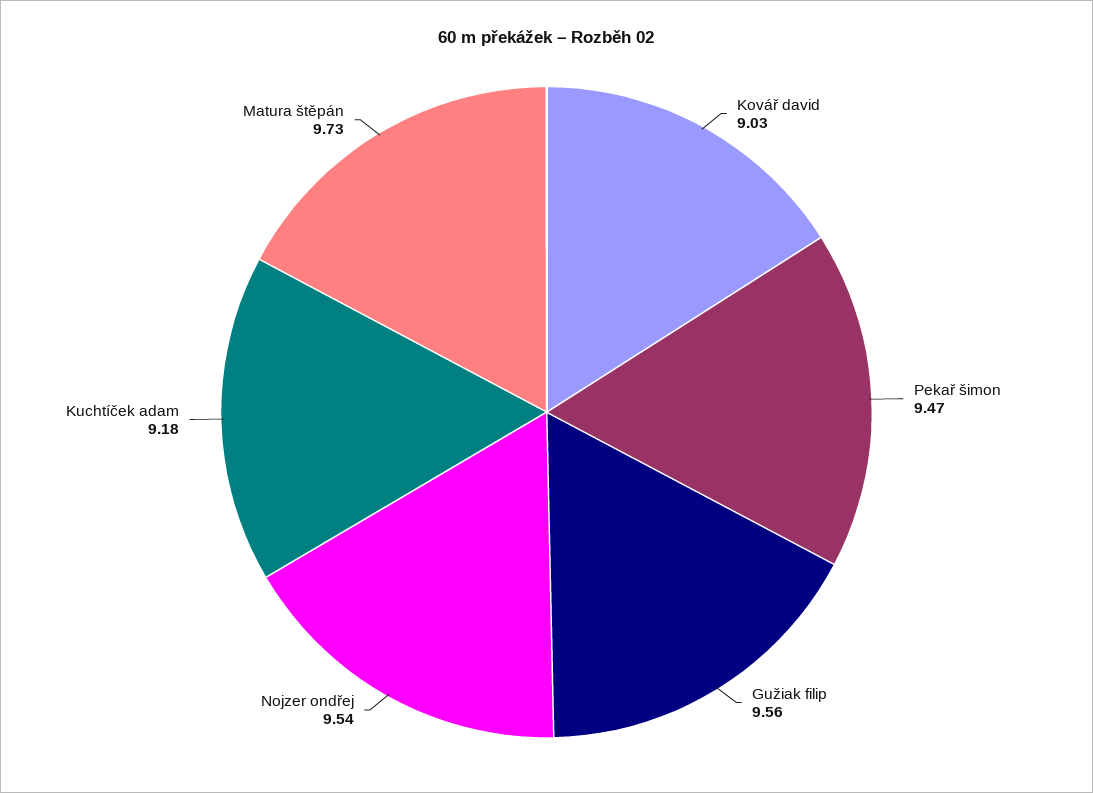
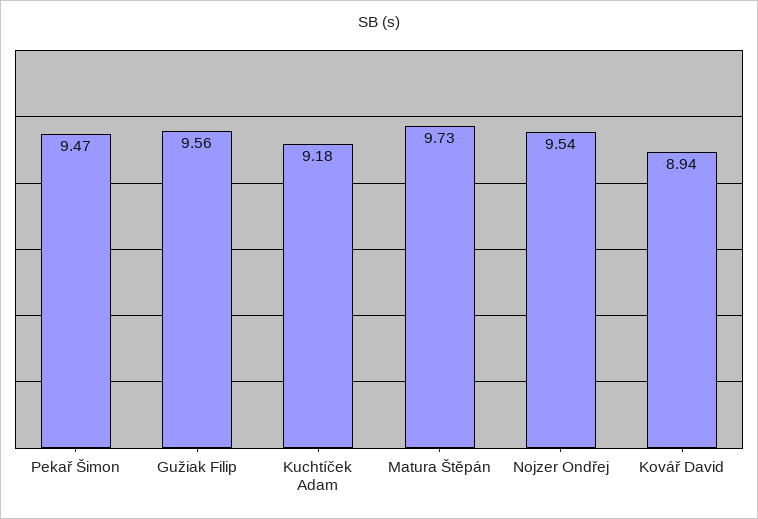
Kovář david: 9.03 -> 8.94

